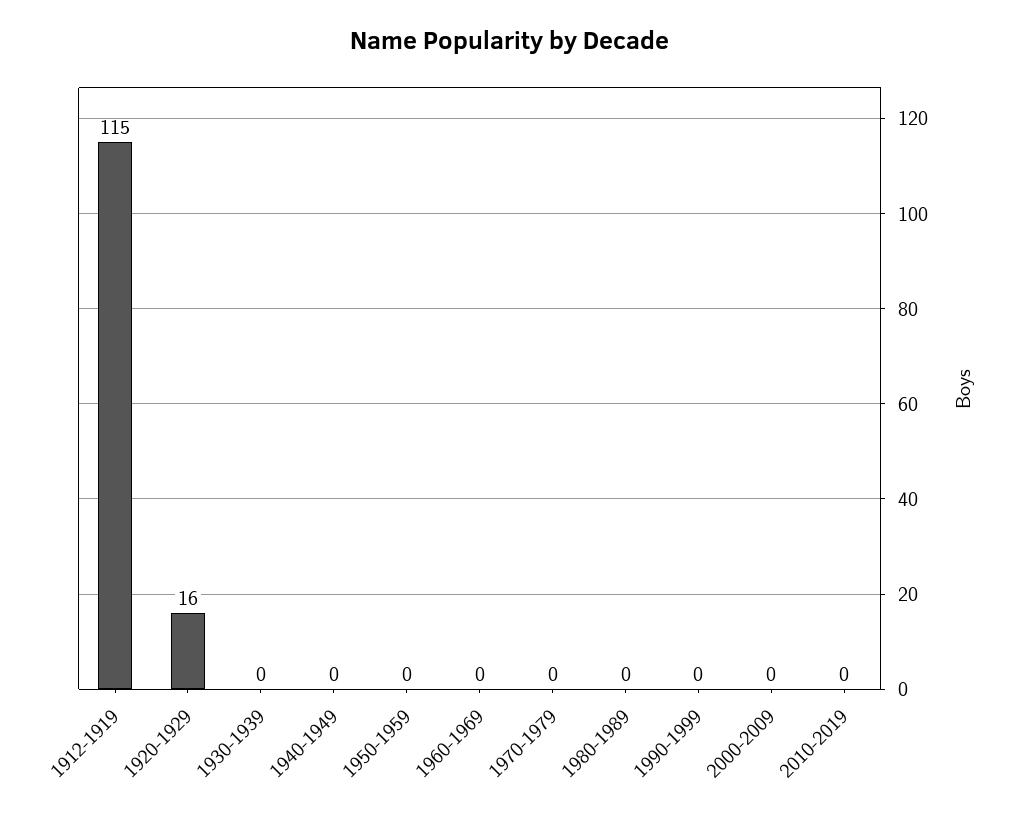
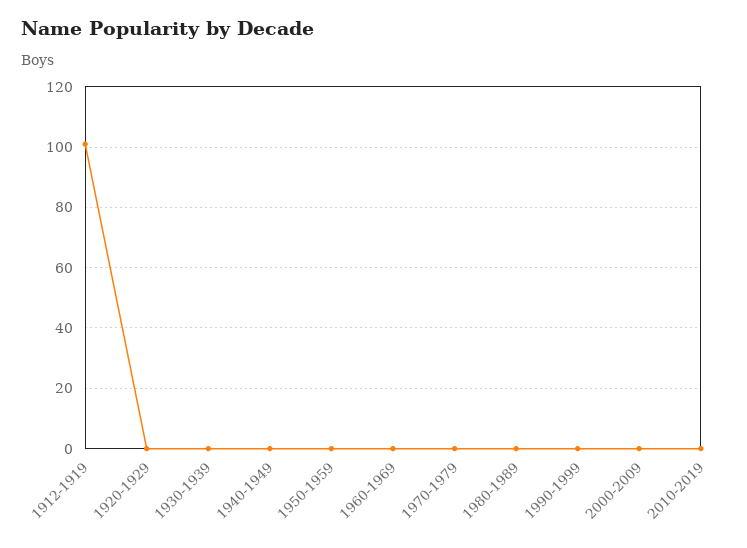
1912-1919: 115 -> 100
1920-1929: 16 -> 0

